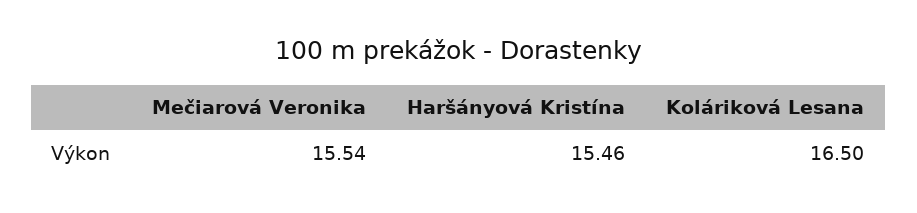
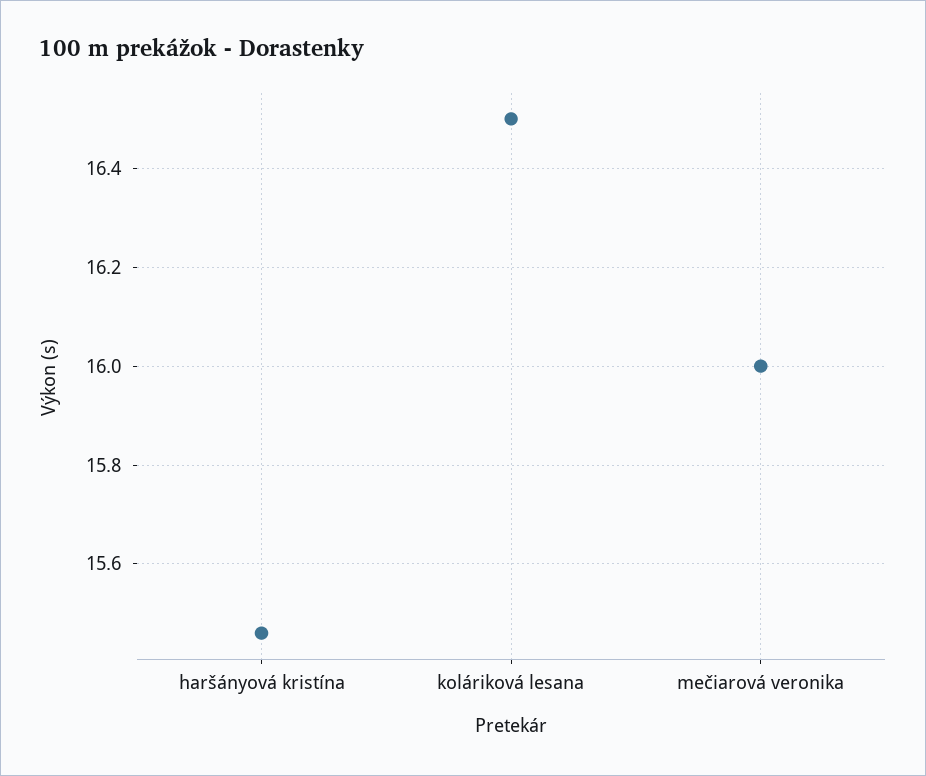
Mečiarová Veronika: 15.54 -> 16

